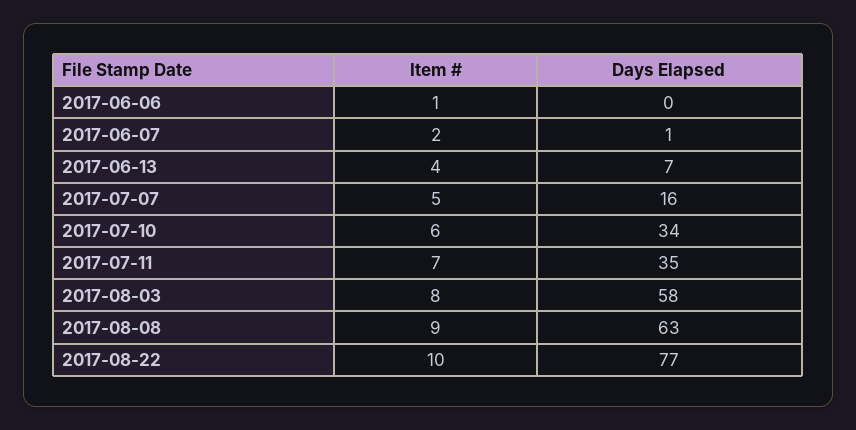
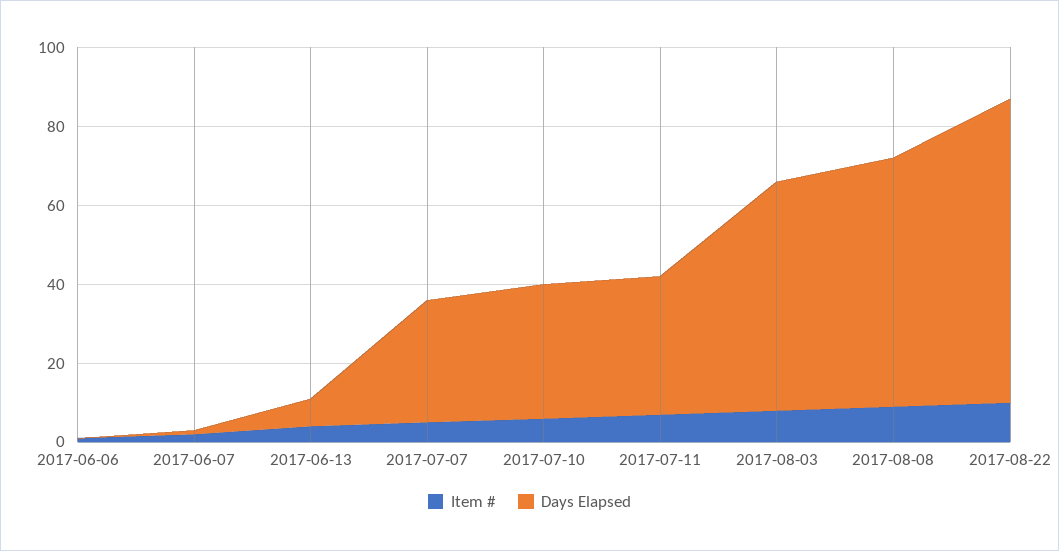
Days Elapsed, 2017-07-07: 16 -> 30

